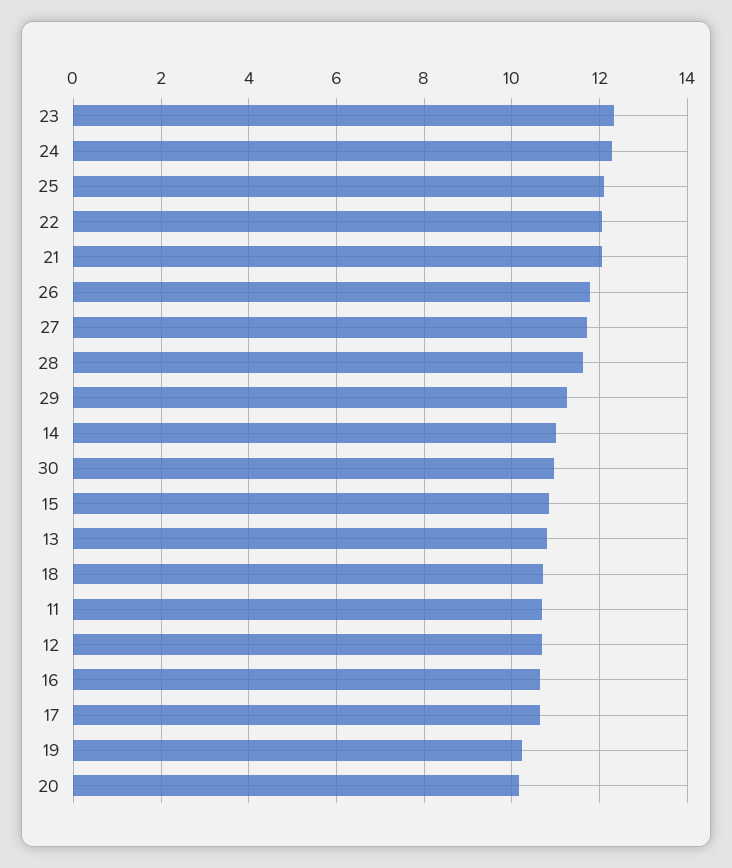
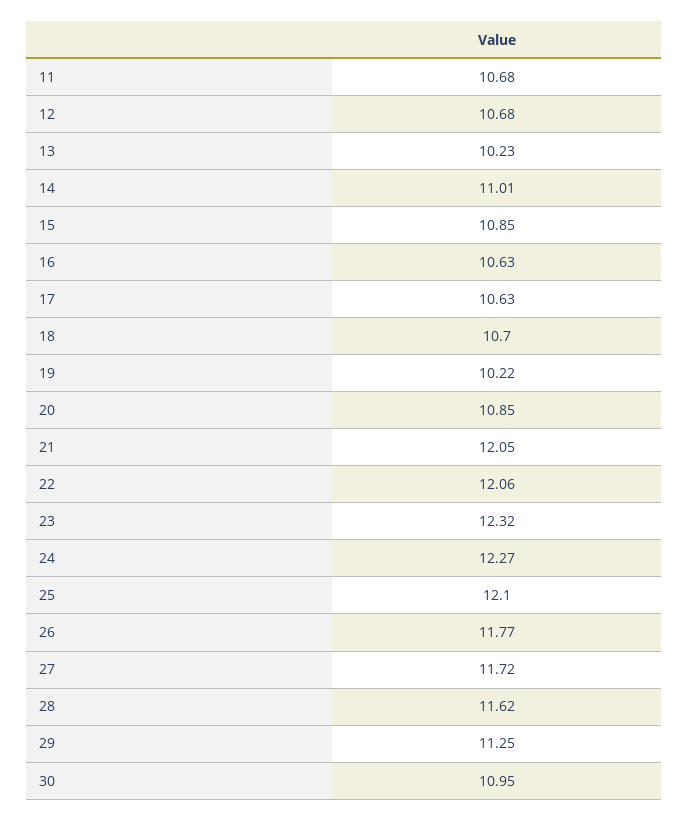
13: 10.8 -> 10.23
20: 10.2 -> 10.85

